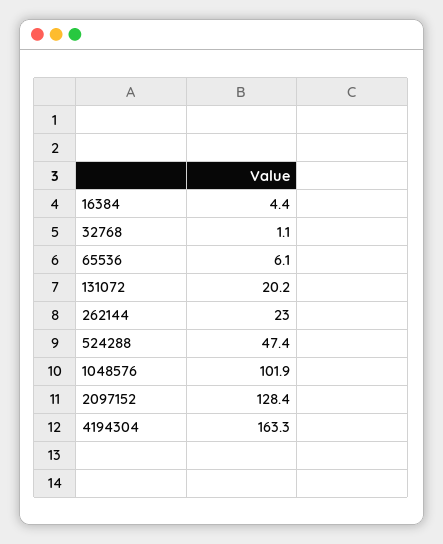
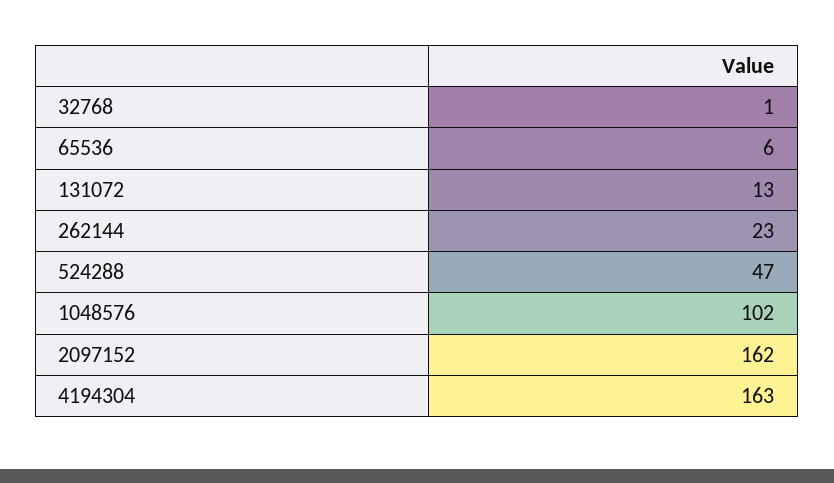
16384: 4.4 -> none
131072: 20.2 -> 13
2097152: 128.4 -> 162

